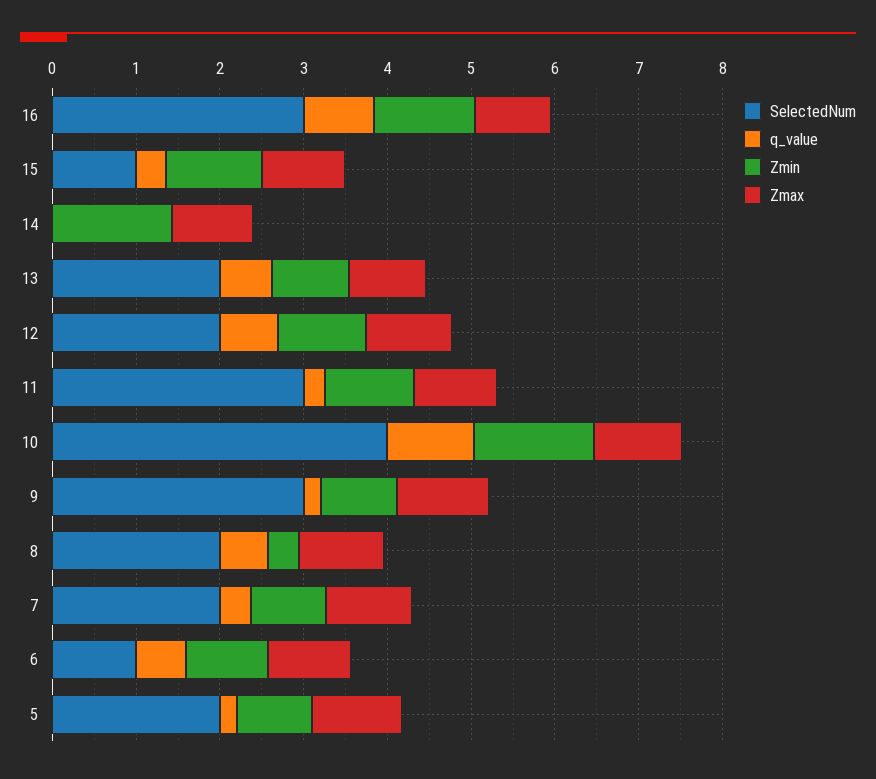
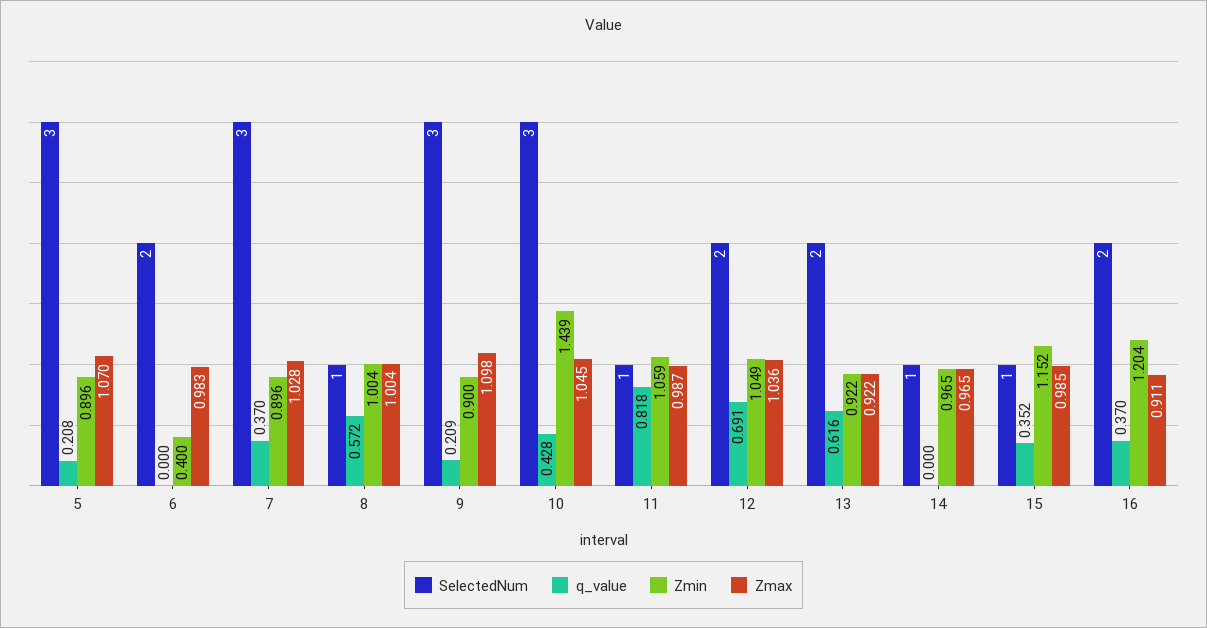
SelectedNum, 16: 3 -> 2
q_value, 16: 0.8 -> 0.37
SelectedNum, 14: 0 -> 1
Zmin, 14: 1.4 -> 0.965
SelectedNum, 11: 3 -> 1
q_value, 11: 0.2 -> 0.818
SelectedNum, 10: 4 -> 3
q_value, 10: 1 -> 0.428
SelectedNum, 8: 2 -> 1
Zmin, 8: 0.4 -> 1.004
SelectedNum, 7: 2 -> 3
SelectedNum, 6: 1 -> 2
q_value, 6: 0.6 -> 0
Zmin, 6: 1 -> 0.4
SelectedNum, 5: 2 -> 3

